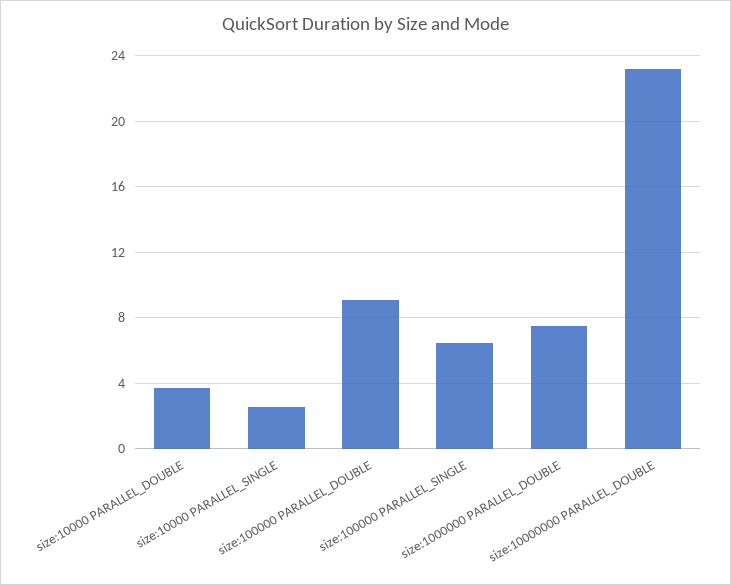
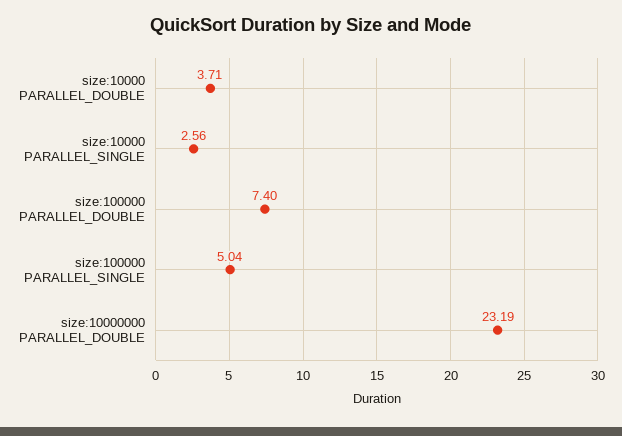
size:100000 PARALLEL_DOUBLE: 9 -> 7.4
size:100000 PARALLEL_SINGLE: 6.5 -> 5.04
size:1000000 PARALLEL_DOUBLE: 7.5 -> none

